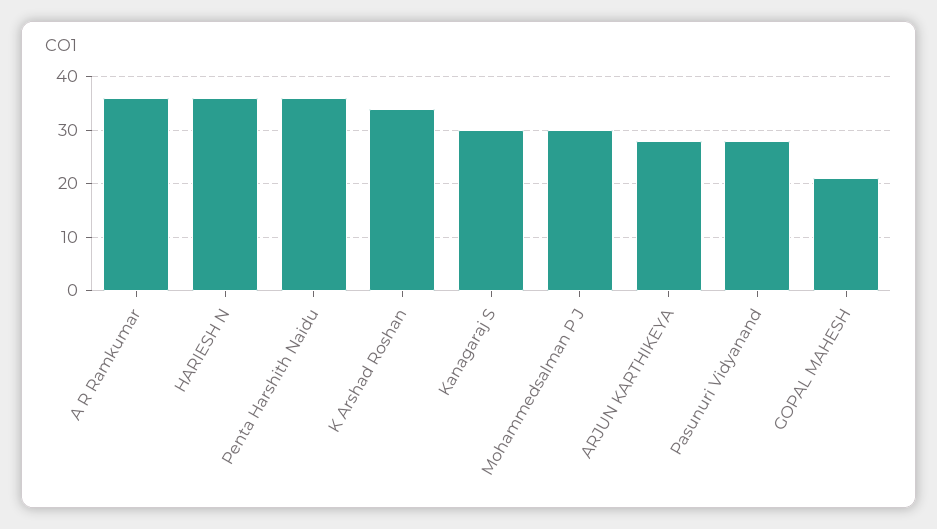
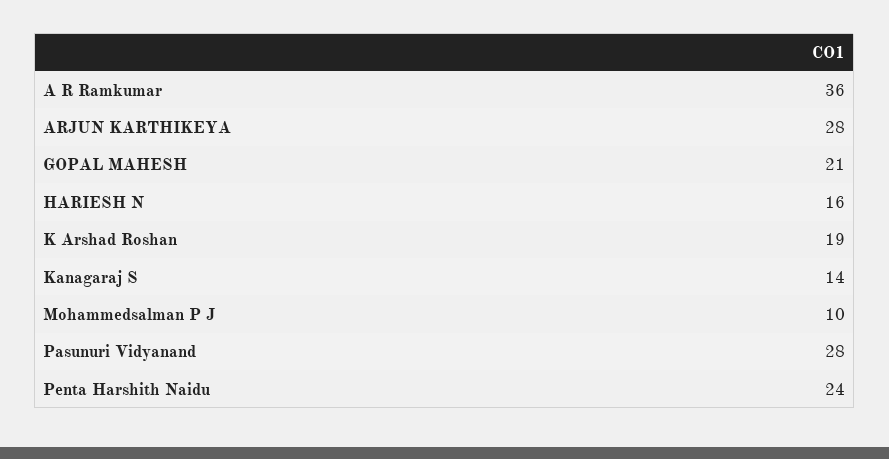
HARIESH N: 35 -> 16
Penta Harshith Naidu: 35 -> 24
K Arshad Roshan: 35 -> 19
Kanagaraj S: 30 -> 14
Mohammedsalman P J: 30 -> 10

